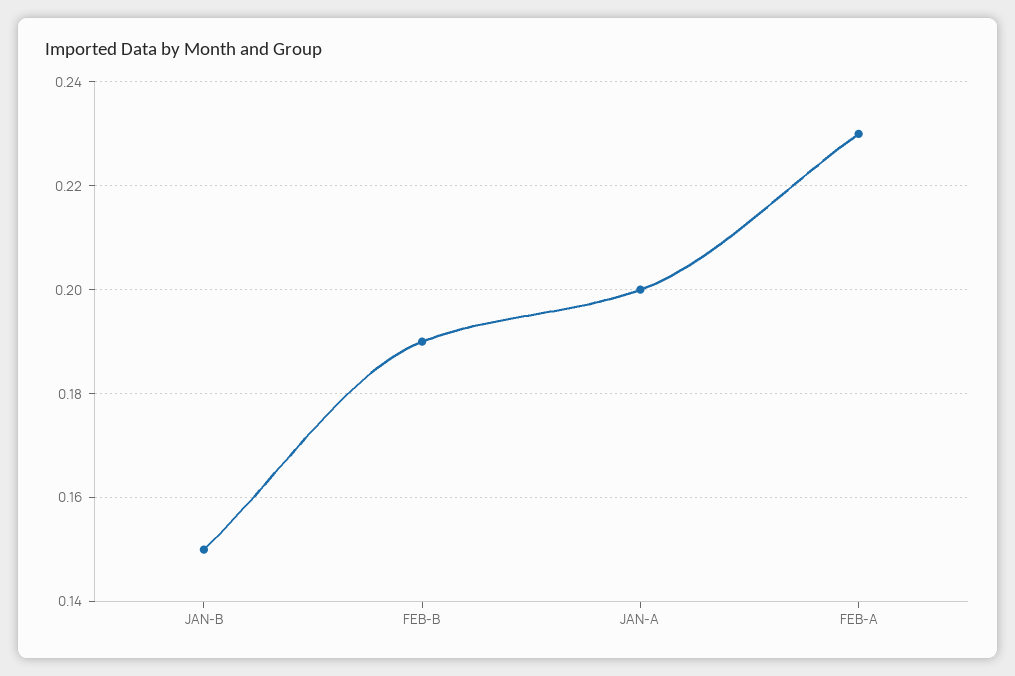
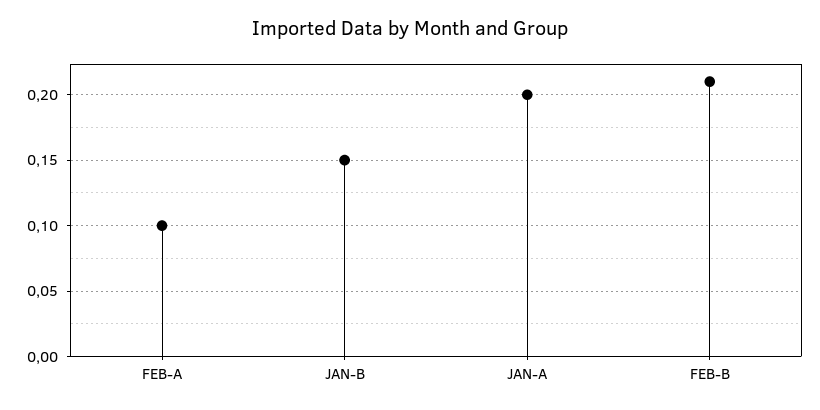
FEB-B: 0.19 -> 0.21
FEB-A: 0.23 -> 0.1

